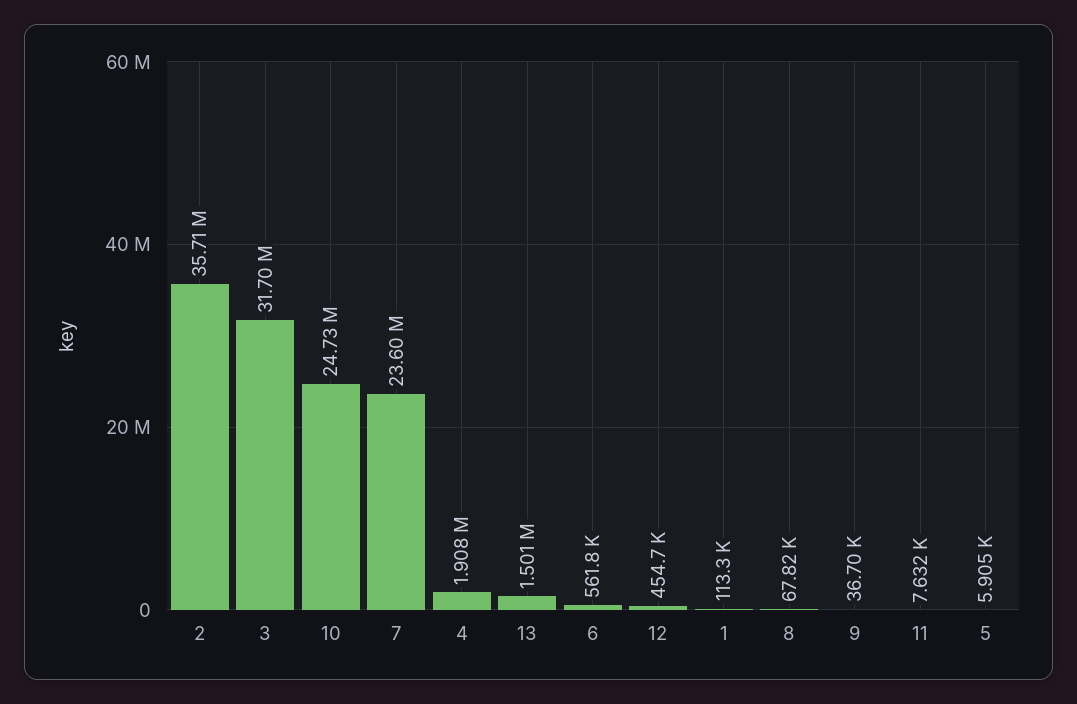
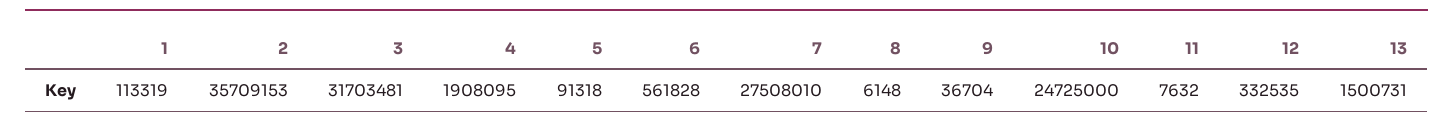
7: 23600000 -> 27508010
12: 454700 -> 332535
8: 67820 -> 6148
5: 5905 -> 91318

